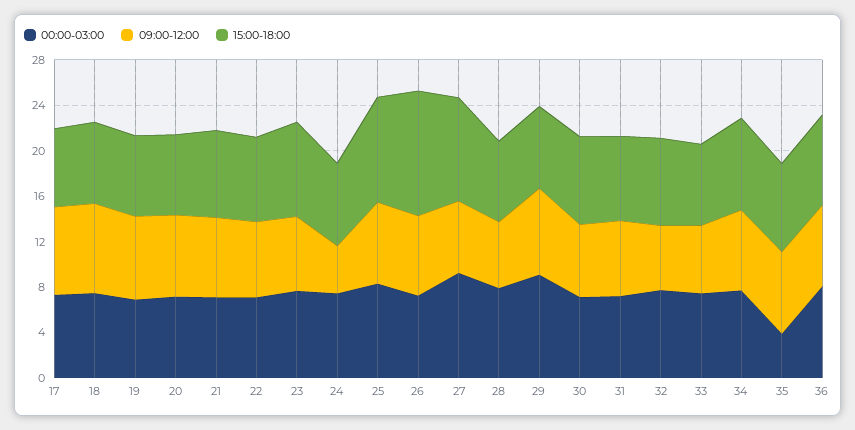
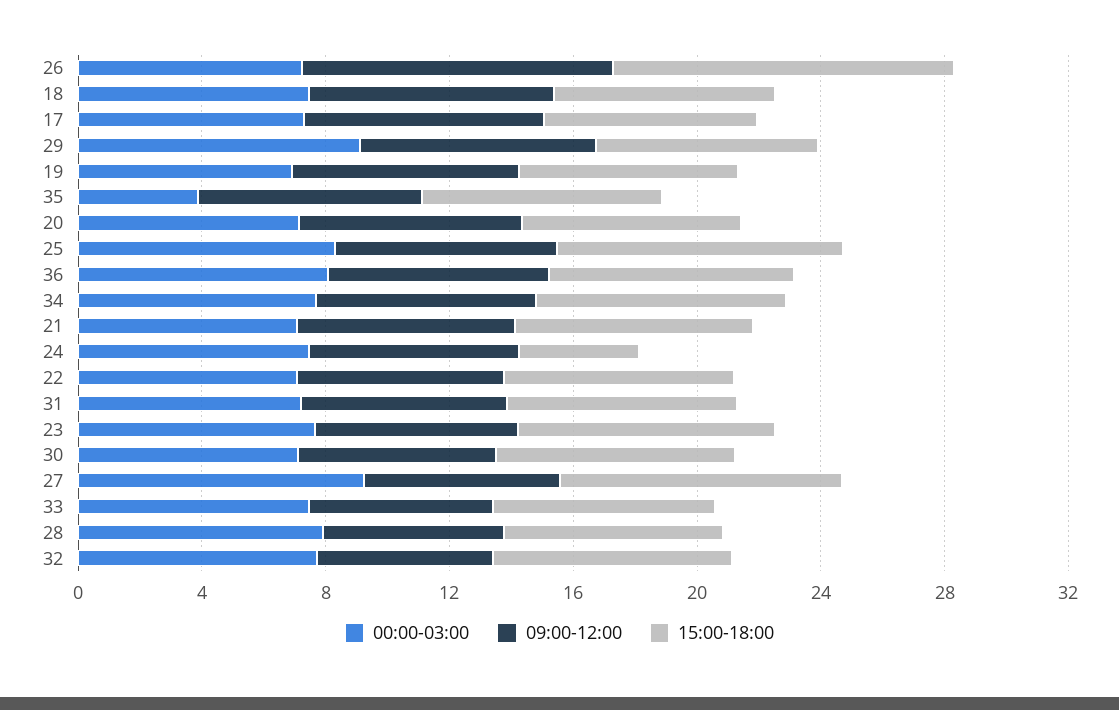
09:00-12:00, 24: 4 -> 7
15:00-18:00, 24: 7 -> 4
09:00-12:00, 26: 7 -> 10

